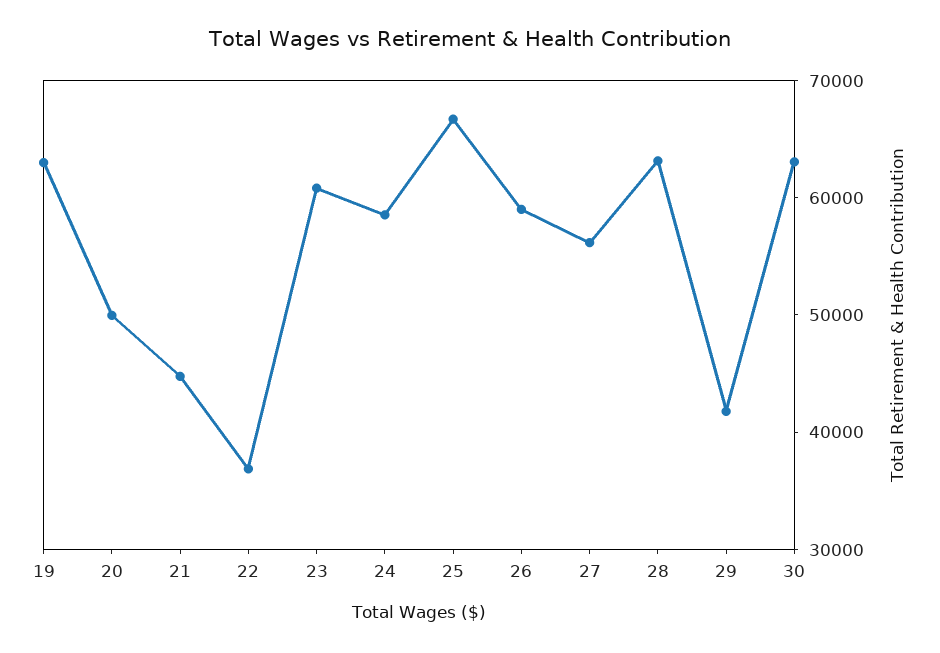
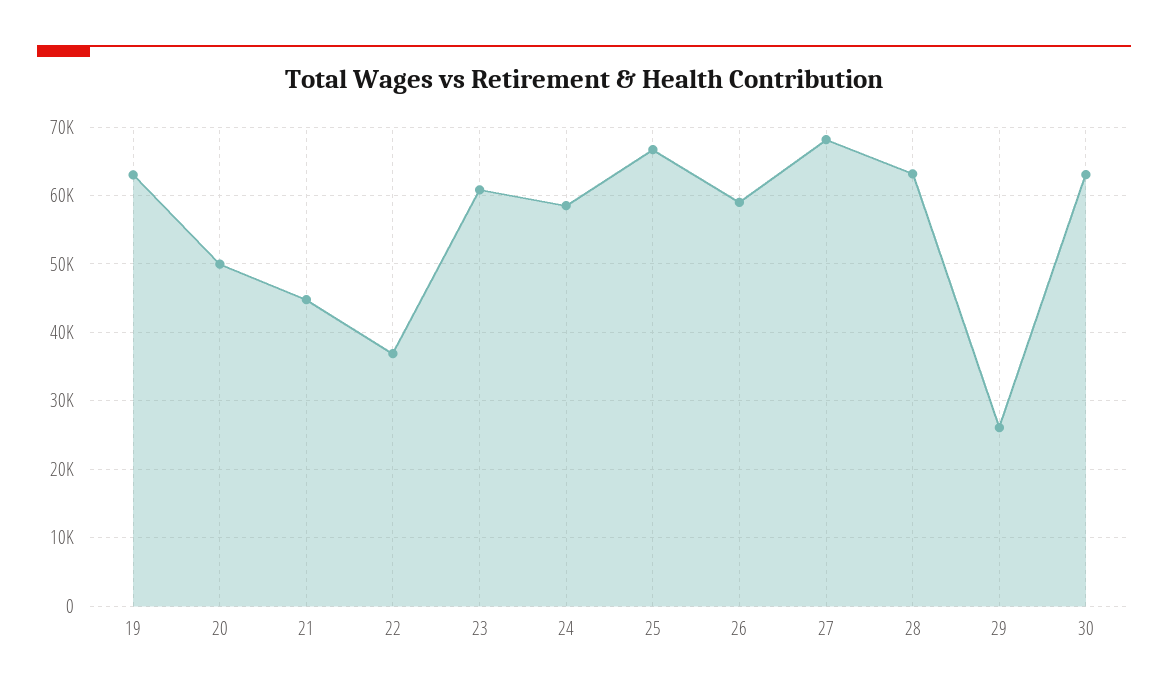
27: 56000 -> 68000
29: 42000 -> 26000

